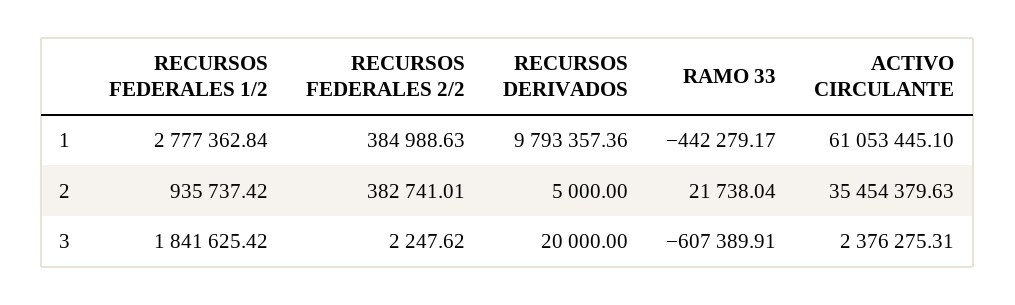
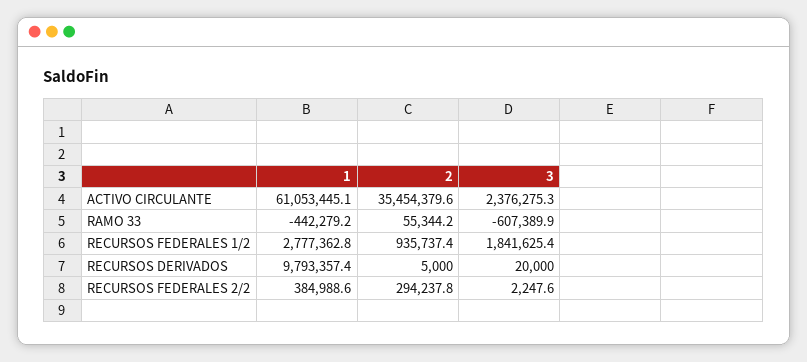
RECURSOS FEDERALES 2/2, 2: 382741.01 -> 294237.8
RAMO 33, 2: 21738.04 -> 55344.2

